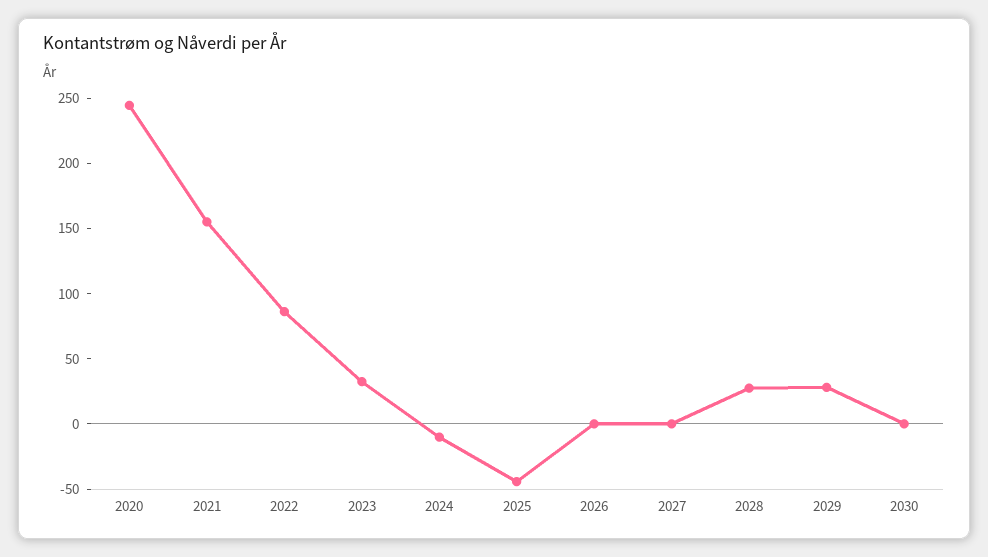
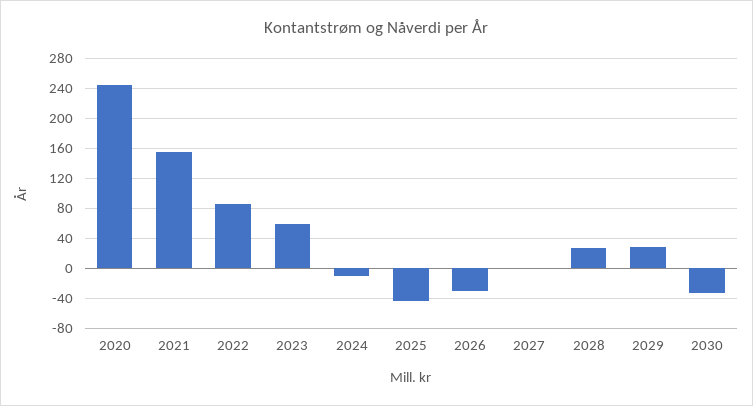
2023: 30 -> 60
2026: 0 -> -30
2030: 0 -> -30

